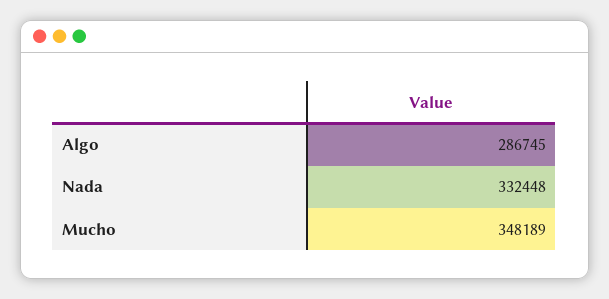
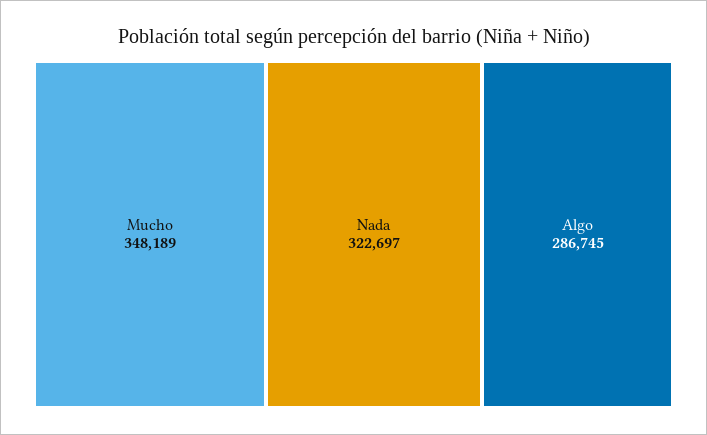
Nada: 332448 -> 322697

